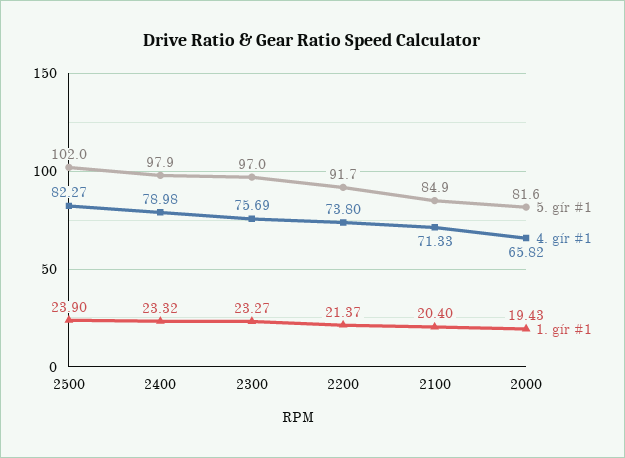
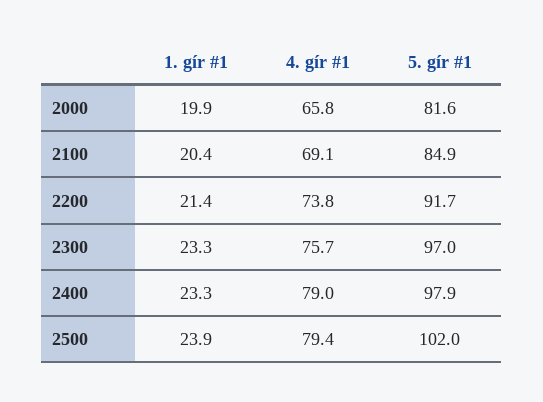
4. gír #1, 2500: 82.27 -> 79.4
4. gír #1, 2100: 71.33 -> 69.1
1. gír #1, 2000: 19.43 -> 19.9

